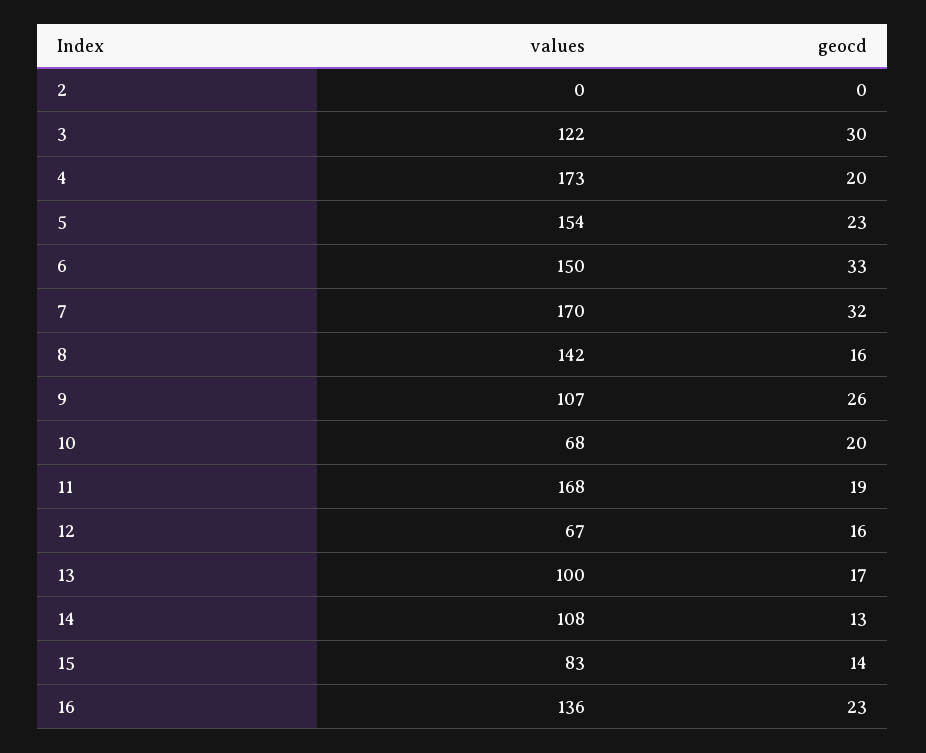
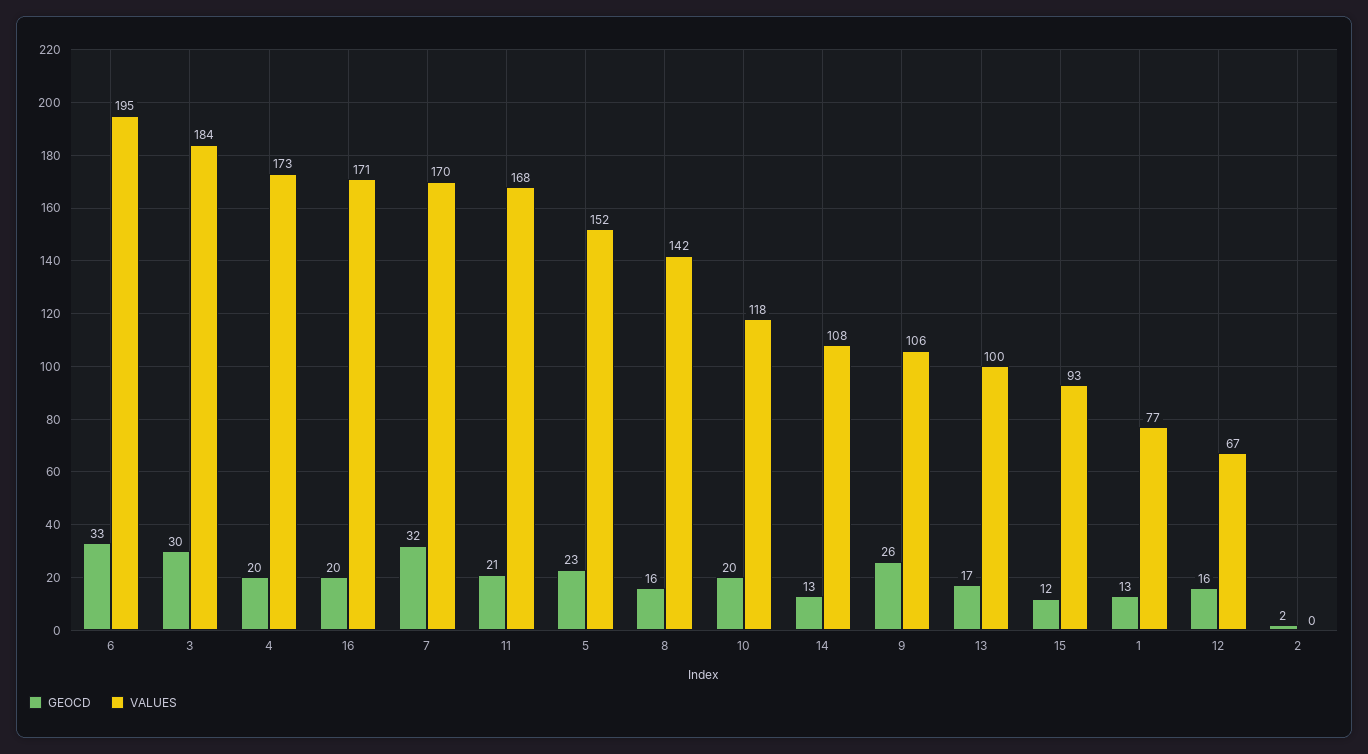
geocd, 2: 0 -> 2
values, 3: 122 -> 184
values, 5: 154 -> 152
values, 6: 150 -> 195
values, 9: 107 -> 106
values, 10: 68 -> 118
geocd, 11: 19 -> 21
values, 15: 83 -> 93
geocd, 15: 14 -> 12
values, 16: 136 -> 171
geocd, 16: 23 -> 20
geocd, 1: none -> 13
values, 1: none -> 77

